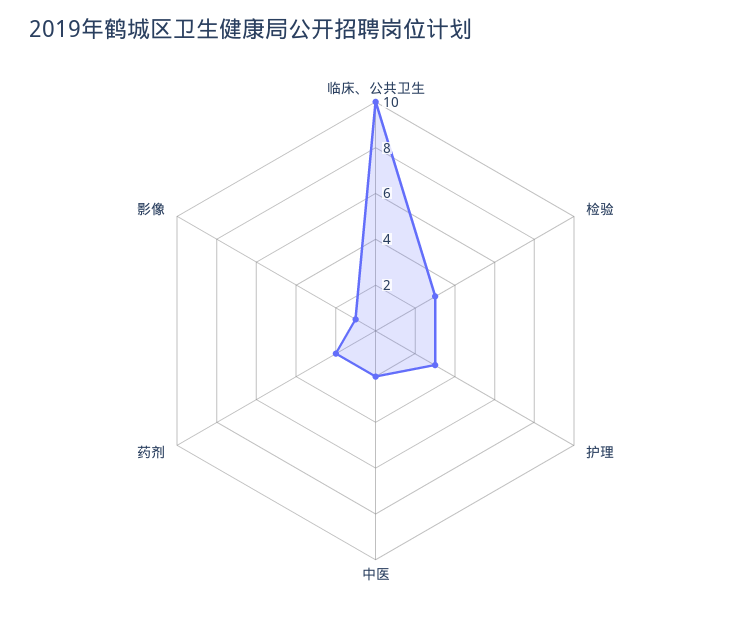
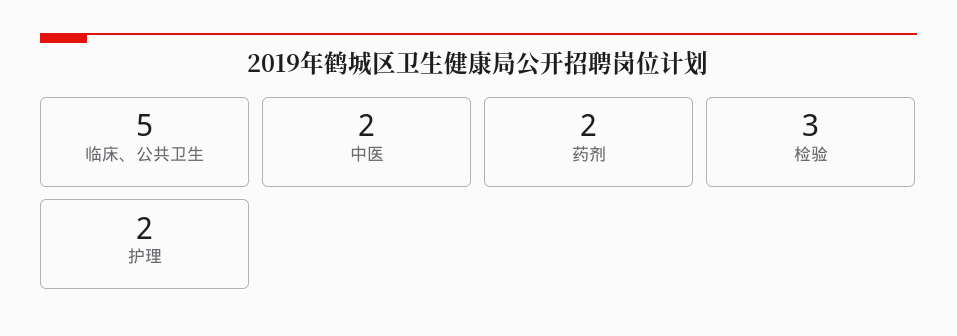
临床、公共卫生: 10 -> 5
护理: 3 -> 2
影像: 1 -> none

